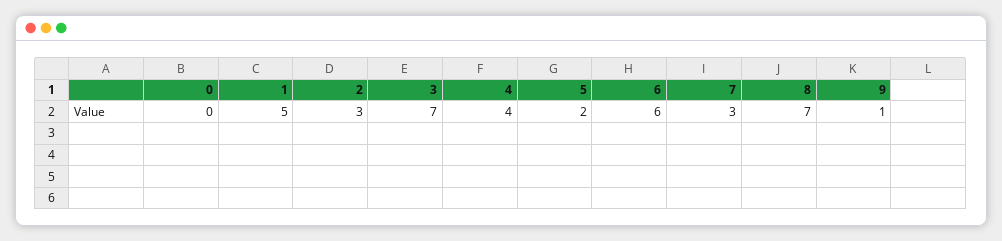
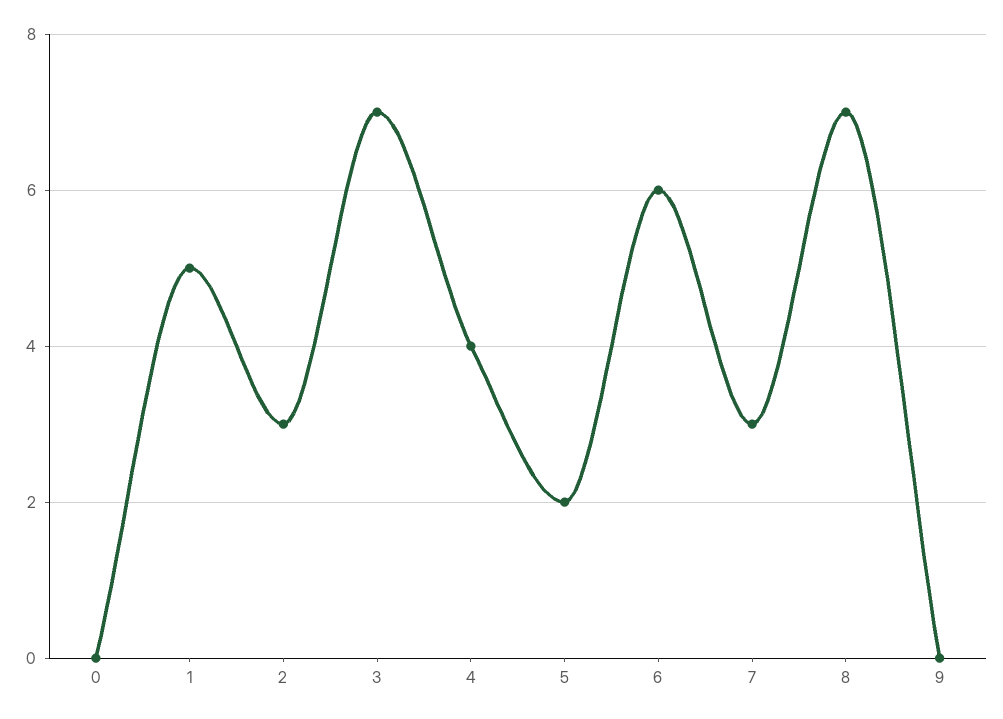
9: 1 -> 0

